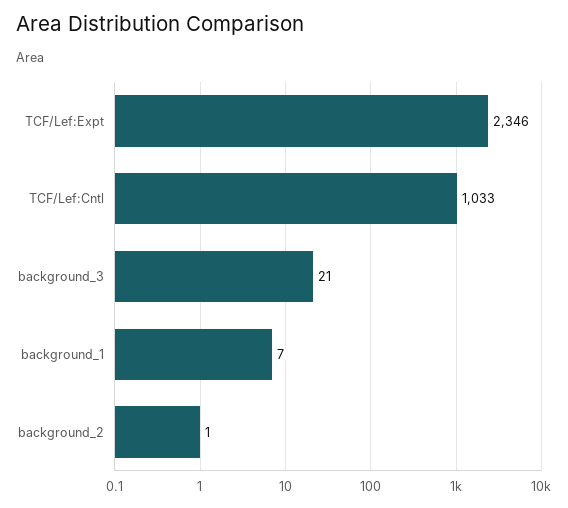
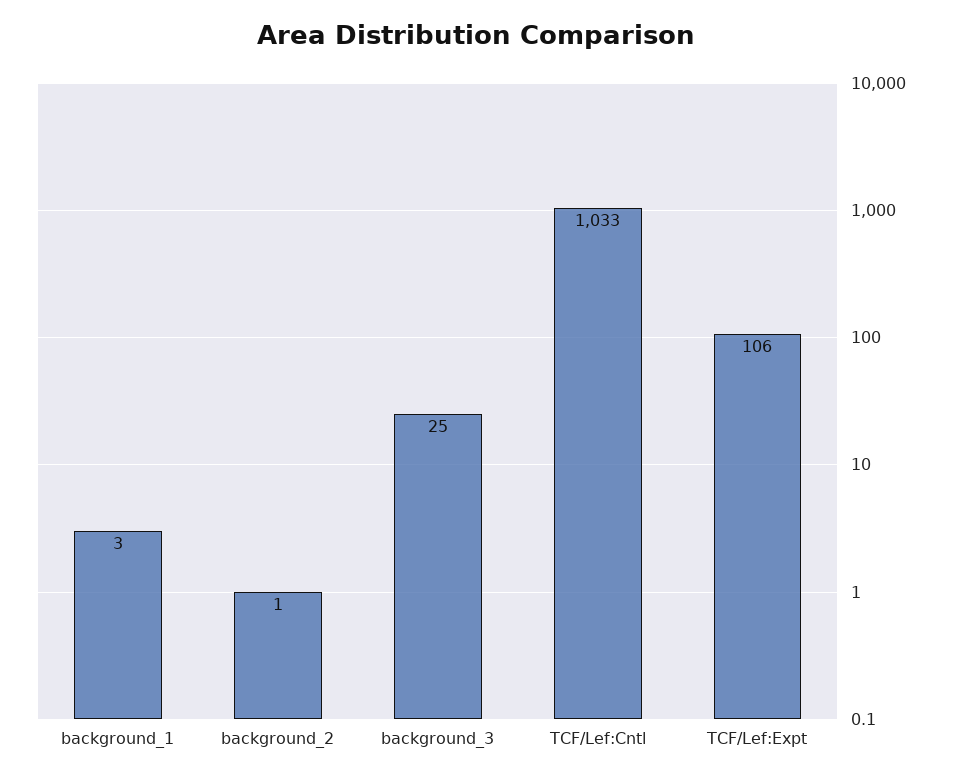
TCF/Lef:Expt: 2346 -> 106
background_3: 21 -> 25
background_1: 7 -> 3

